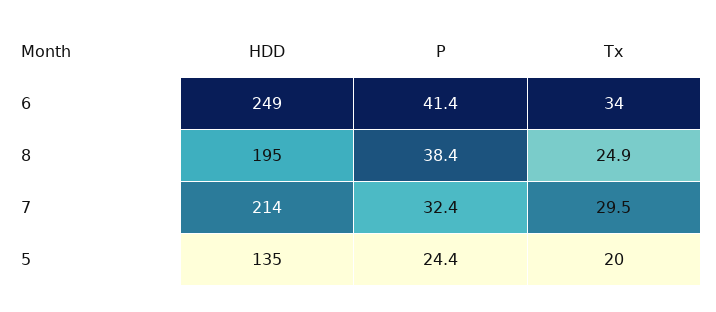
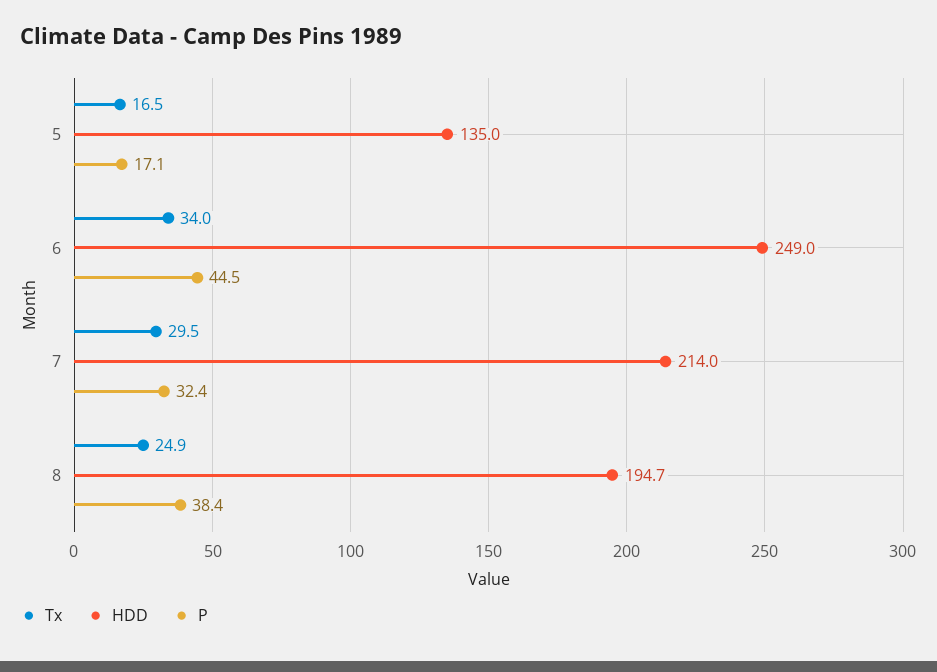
P, 6: 41.4 -> 44.5
P, 5: 24.4 -> 17.1
Tx, 5: 20 -> 16.5

